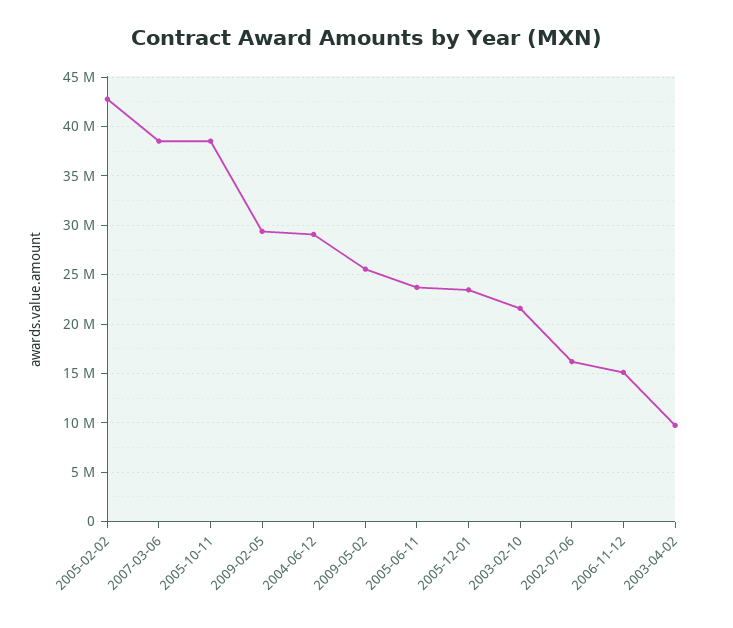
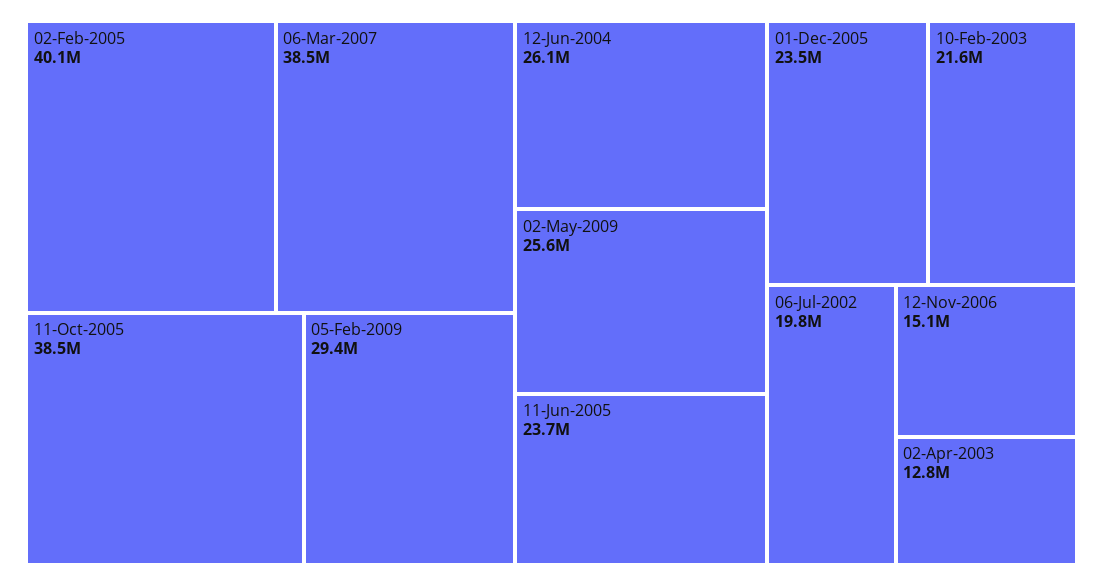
2005-02-02: 43000000 -> 40100000
2004-06-12: 29000000 -> 26100000
2002-07-06: 16000000 -> 19800000
2003-04-02: 10000000 -> 12800000

